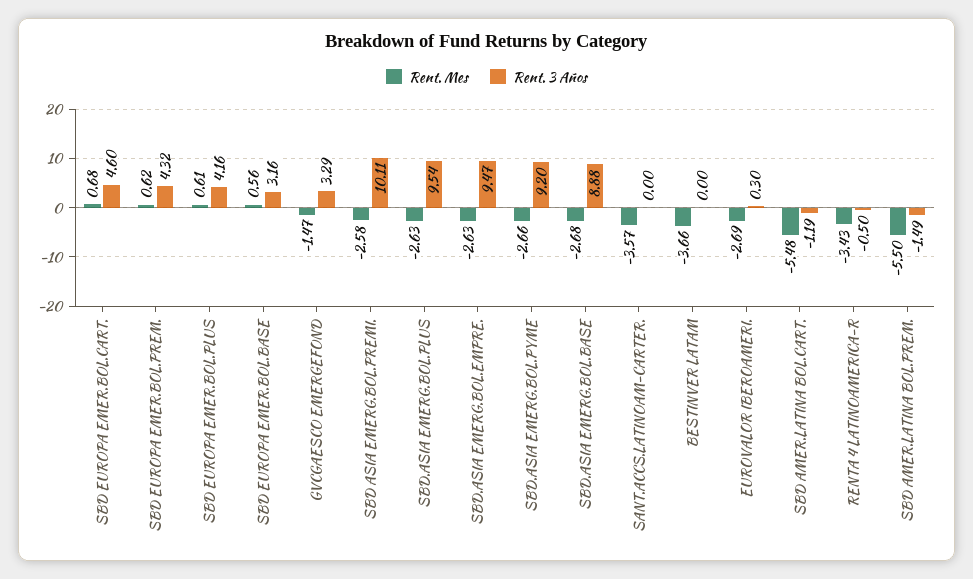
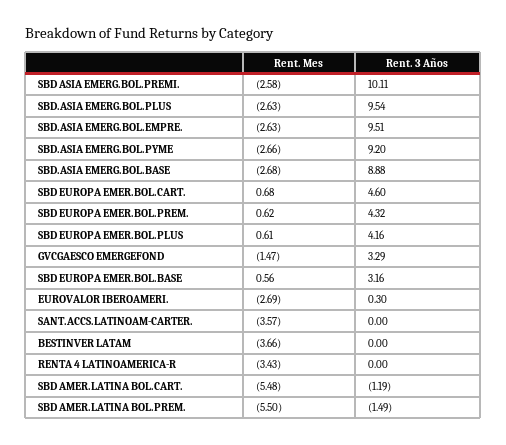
Rent. 3 Años, SBD.ASIA EMERG.BOL.EMPRE.: 9.47 -> 9.51
Rent. 3 Años, RENTA 4 LATINOAMERICA-R: -0.5 -> 0

